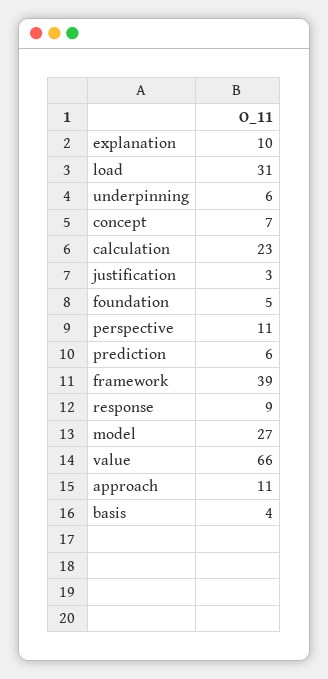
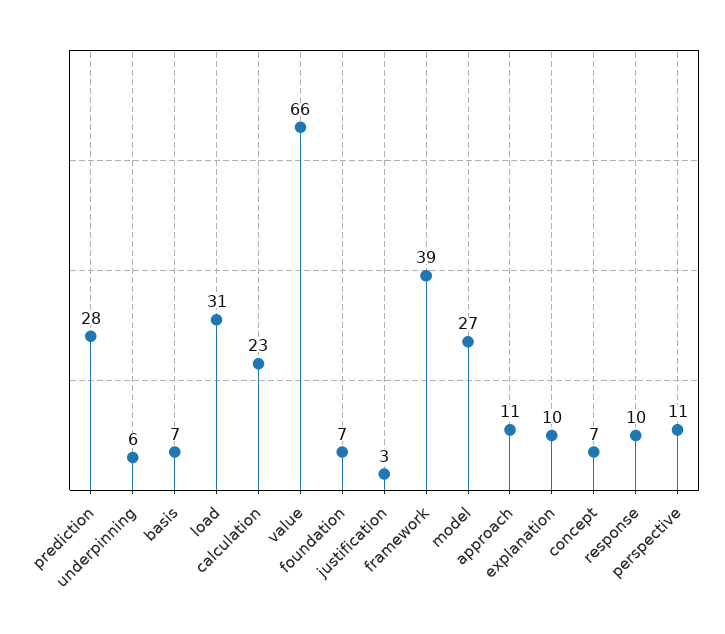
foundation: 5 -> 7
prediction: 6 -> 28
response: 9 -> 10
basis: 4 -> 7

